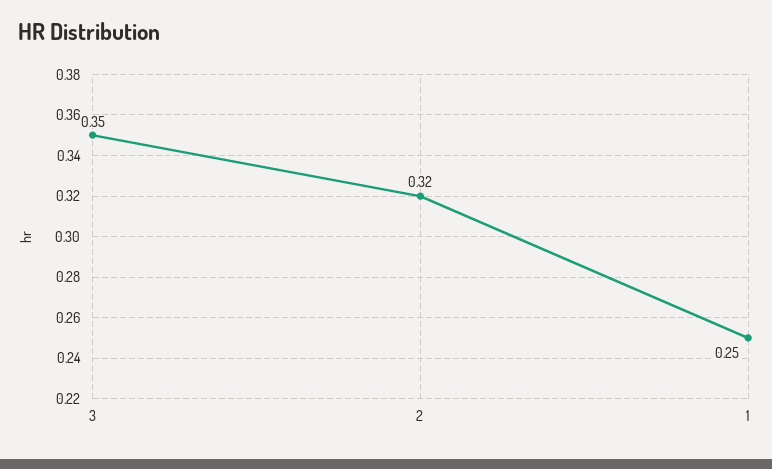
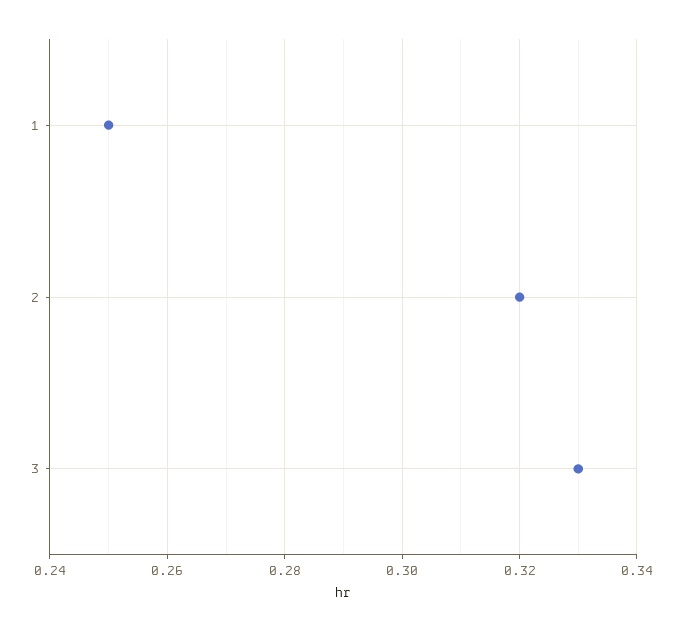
3: 0.35 -> 0.33

